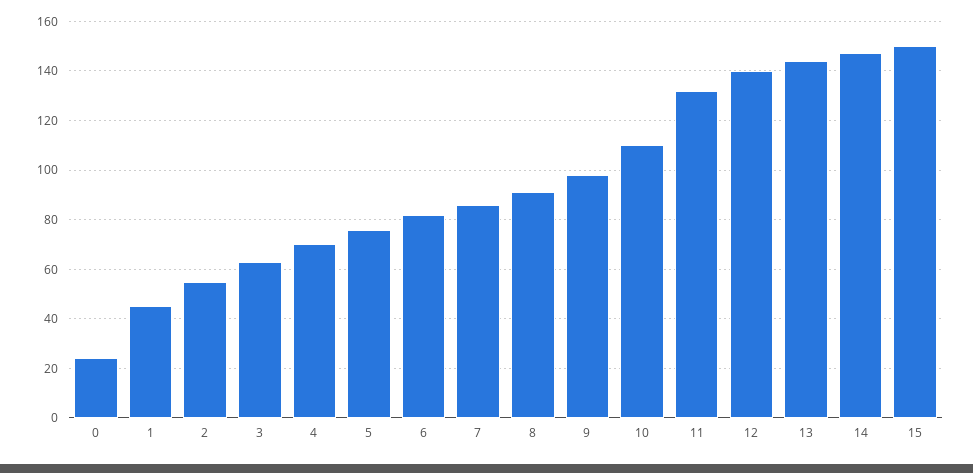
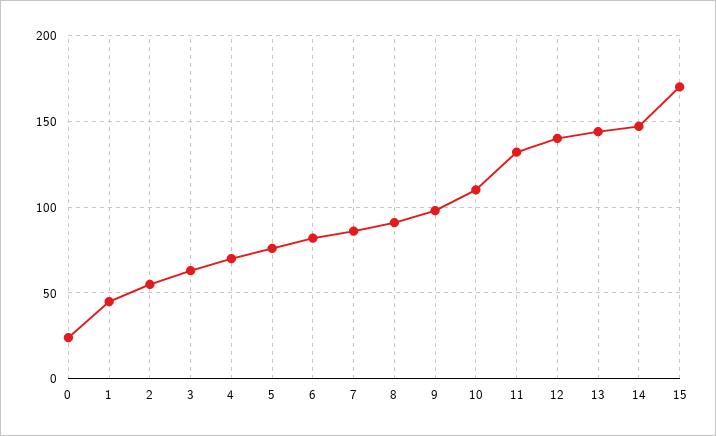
15: 150 -> 170

